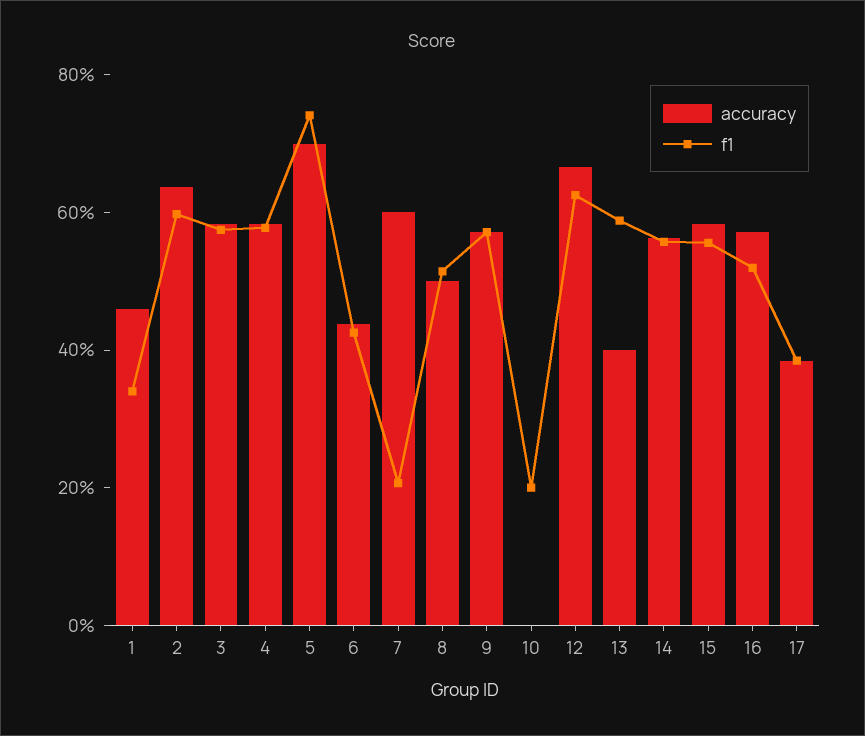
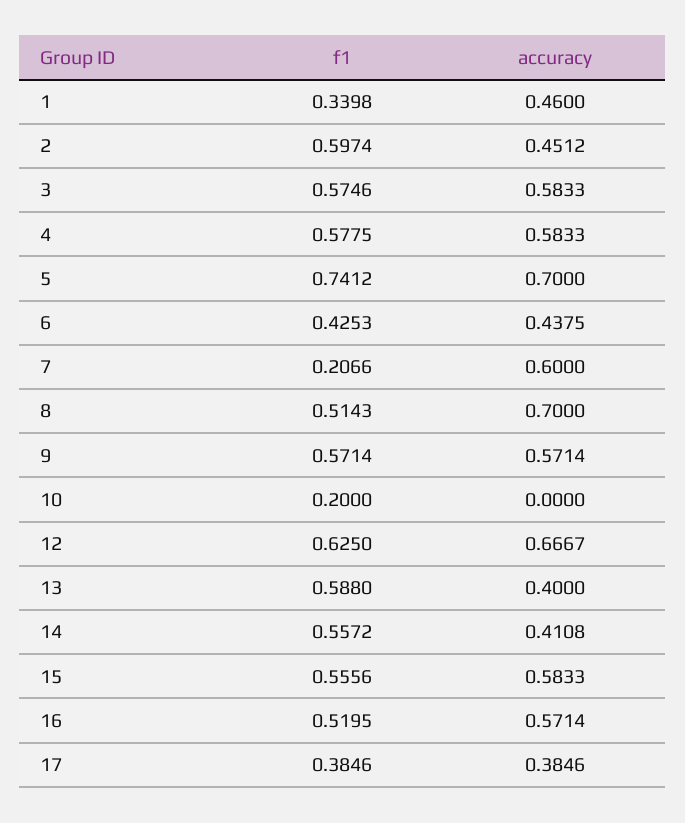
accuracy, 2: 0.65 -> 0.4512
accuracy, 8: 0.5 -> 0.7
accuracy, 14: 0.55 -> 0.4108

